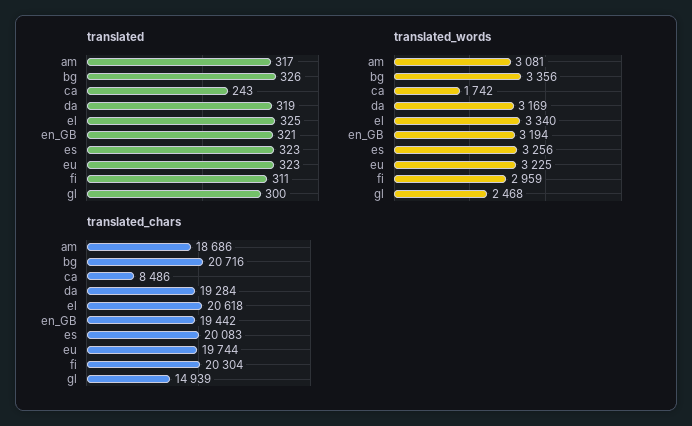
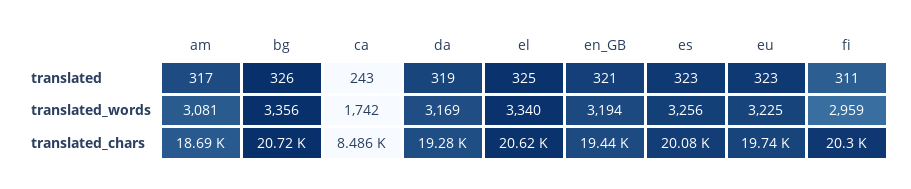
translated, gl: 300 -> none
translated_words, gl: 2468 -> none
translated_chars, gl: 14939 -> none

